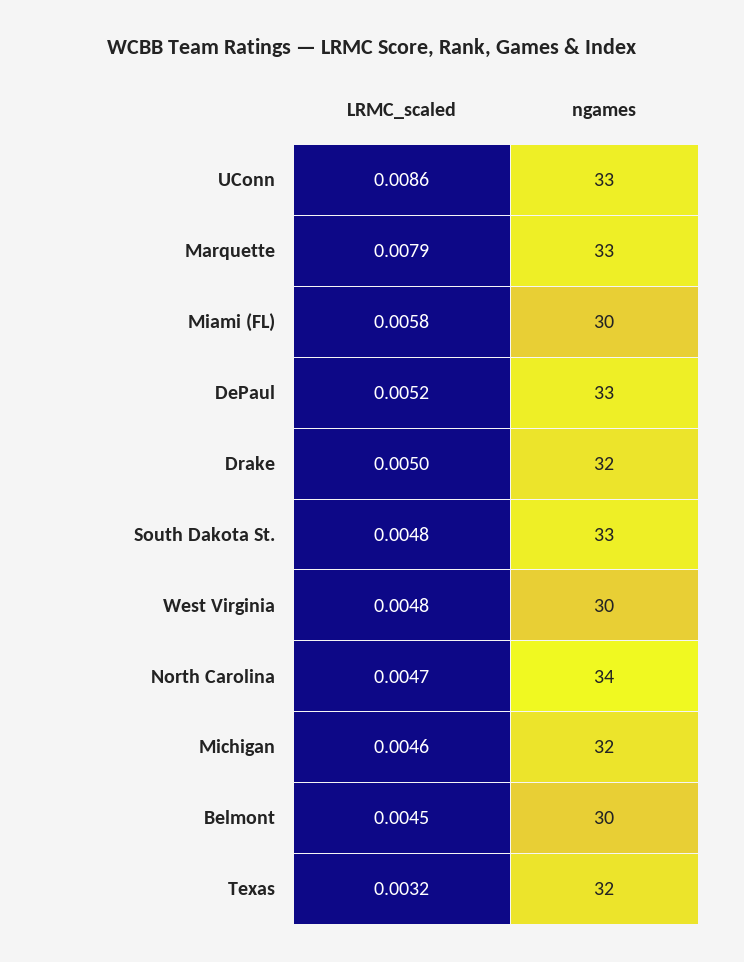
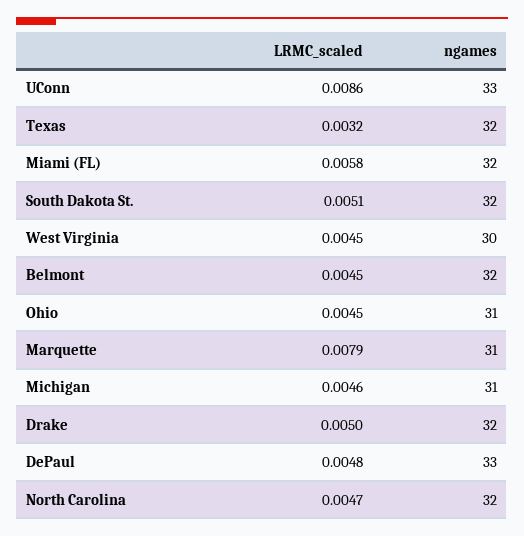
ngames, Marquette: 33 -> 31
ngames, Miami (FL): 30 -> 32
LRMC_scaled, DePaul: 0.0052 -> 0.0048
LRMC_scaled, South Dakota St.: 0.0048 -> 0.0051
ngames, South Dakota St.: 33 -> 32
LRMC_scaled, West Virginia: 0.0048 -> 0.0045
ngames, North Carolina: 34 -> 32
ngames, Michigan: 32 -> 31
ngames, Belmont: 30 -> 32
LRMC_scaled, Ohio: none -> 0.0045
ngames, Ohio: none -> 31

